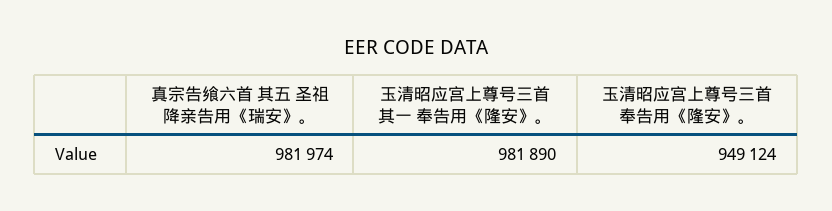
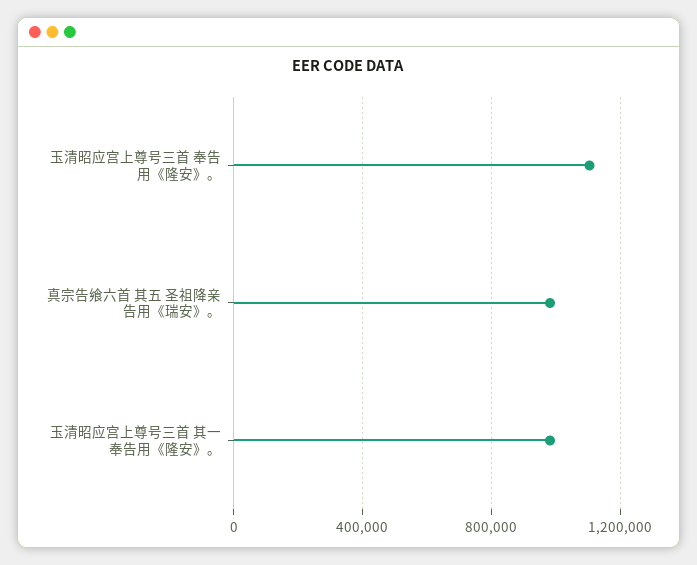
玉清昭应宫上尊号三首 奉告用《隆安》。: 949124 -> 1100000

